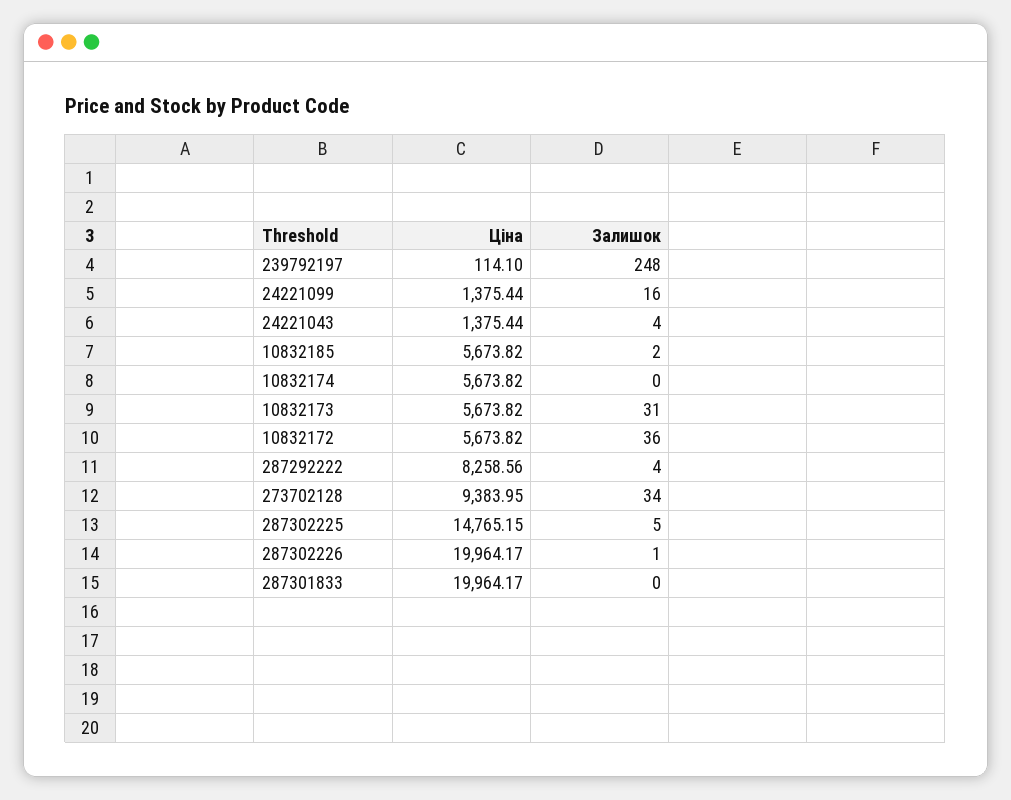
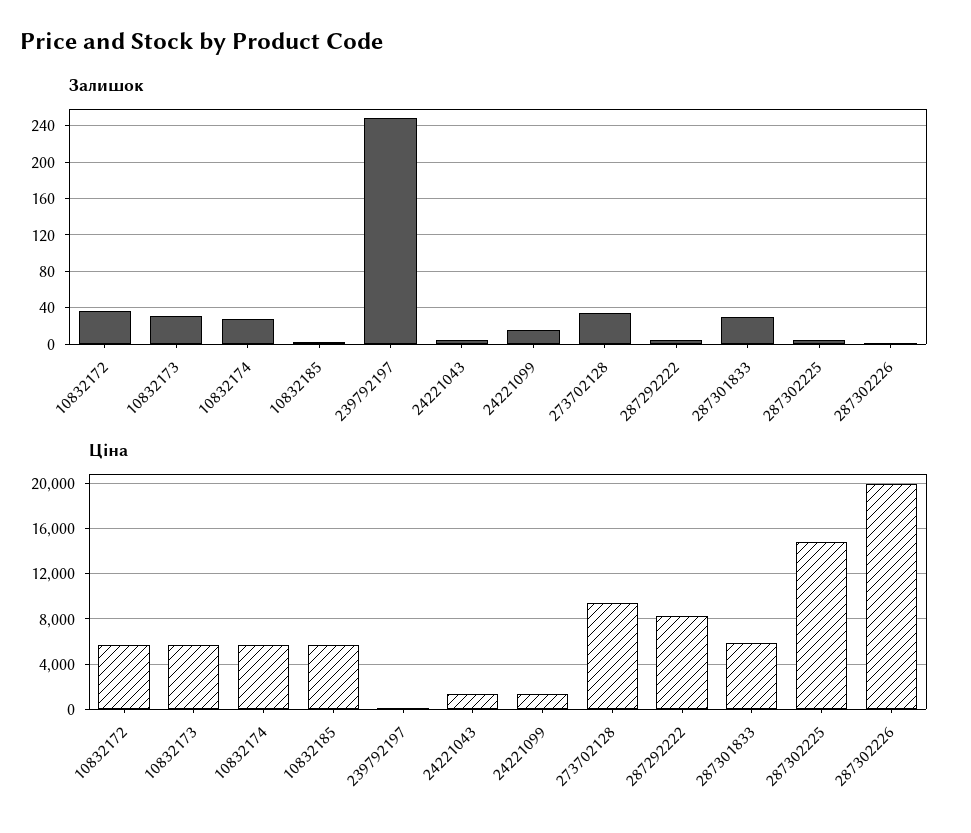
Залишок, 10832174: 0 -> 30
Ціна, 287301833: 19964.17 -> 6000
Залишок, 287301833: 0 -> 30

